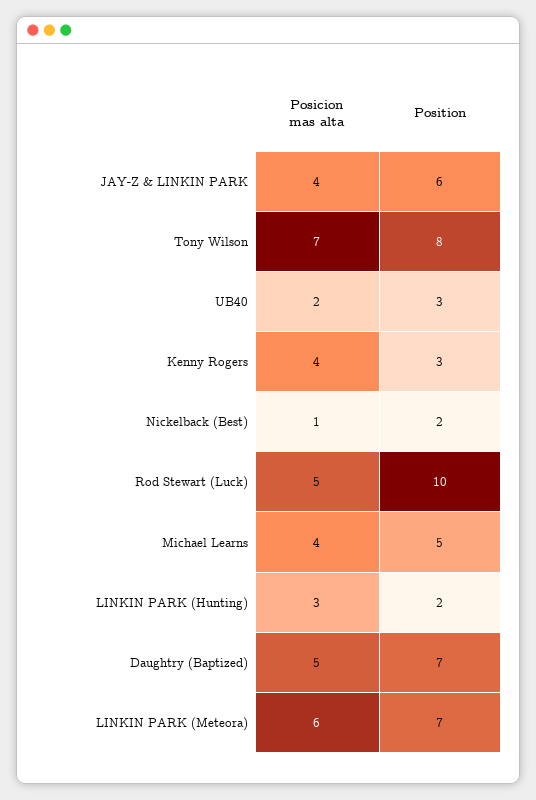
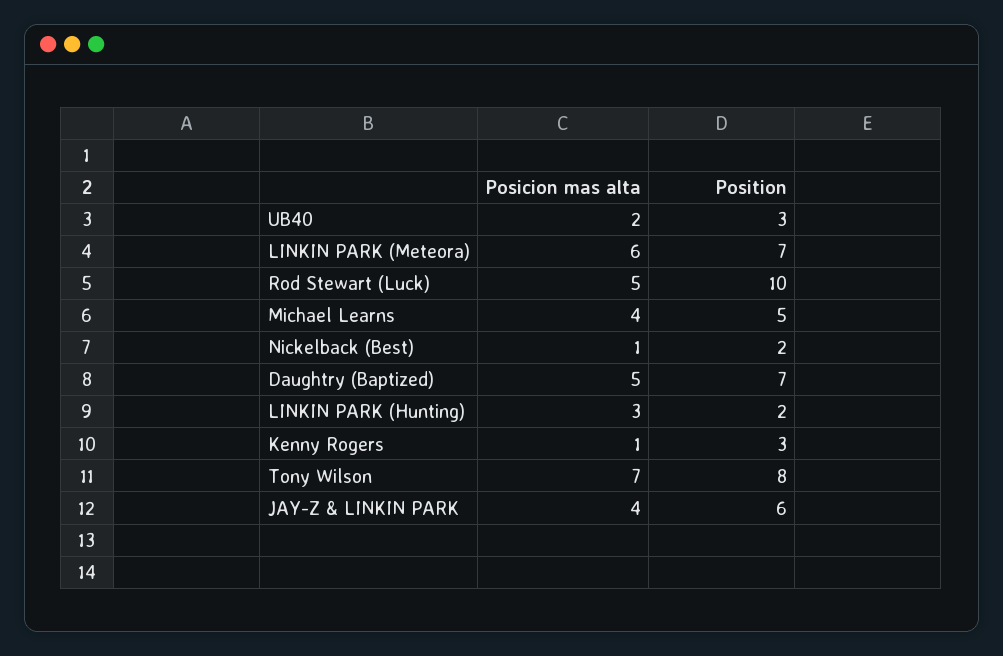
Posicion mas alta, Kenny Rogers: 4 -> 1

